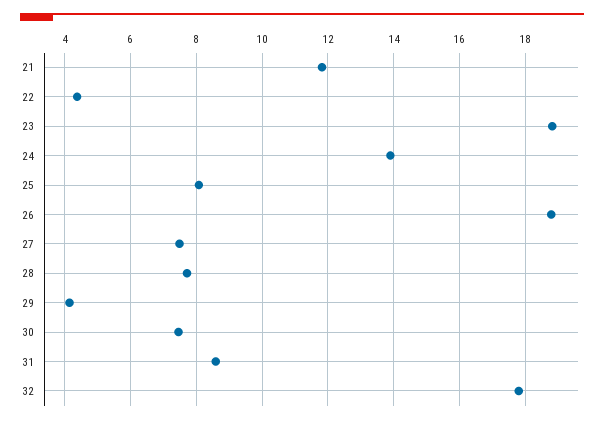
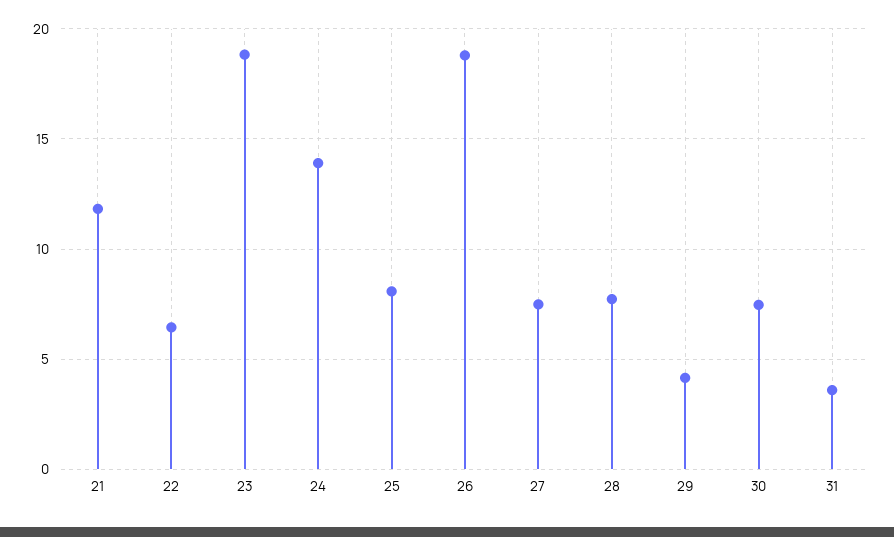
22: 4.4 -> 6.5
31: 8.6 -> 3.5
32: 17.8 -> none

